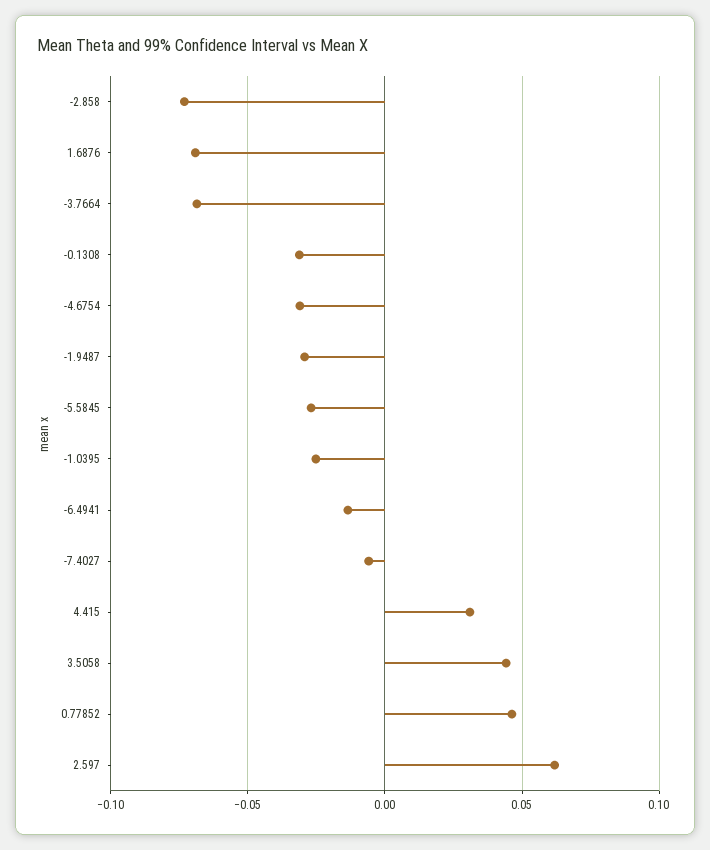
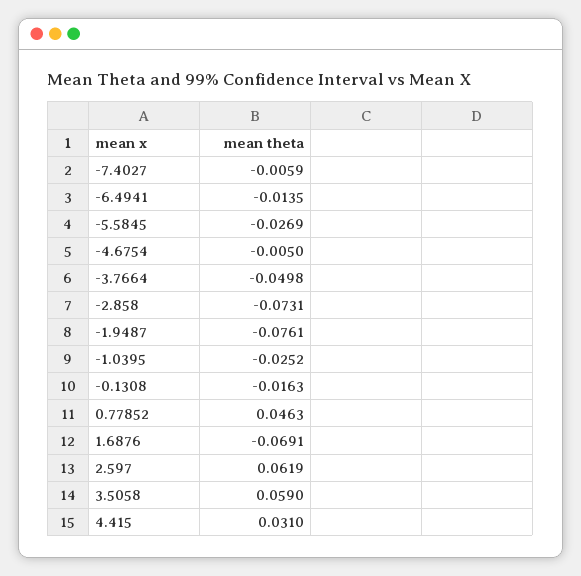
-3.7664: -0.07 -> -0.0498
-0.1308: -0.03 -> -0.0163
-4.6754: -0.03 -> -0.005
-1.9487: -0.03 -> -0.0761
3.5058: 0.045 -> 0.059

